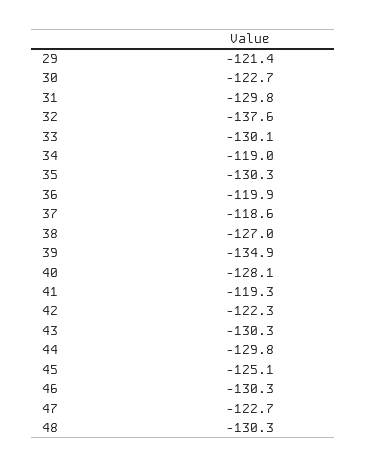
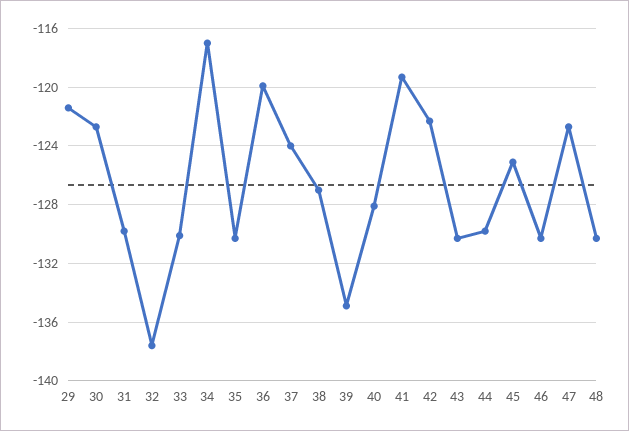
34: -119 -> -117
37: -118.6 -> -124

